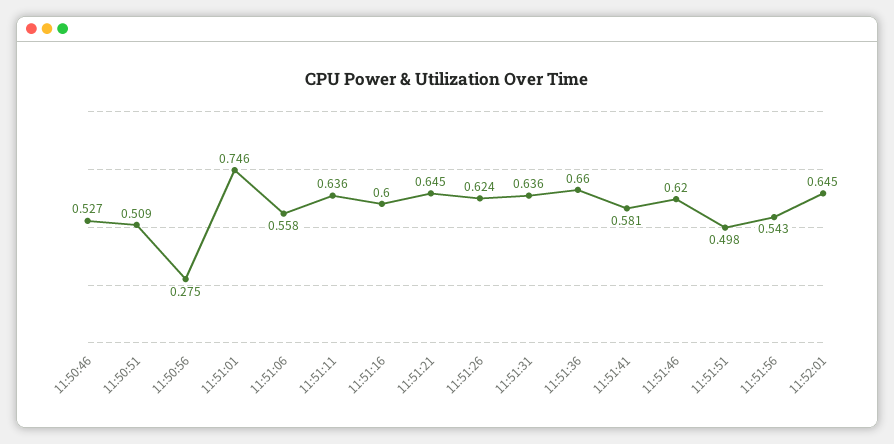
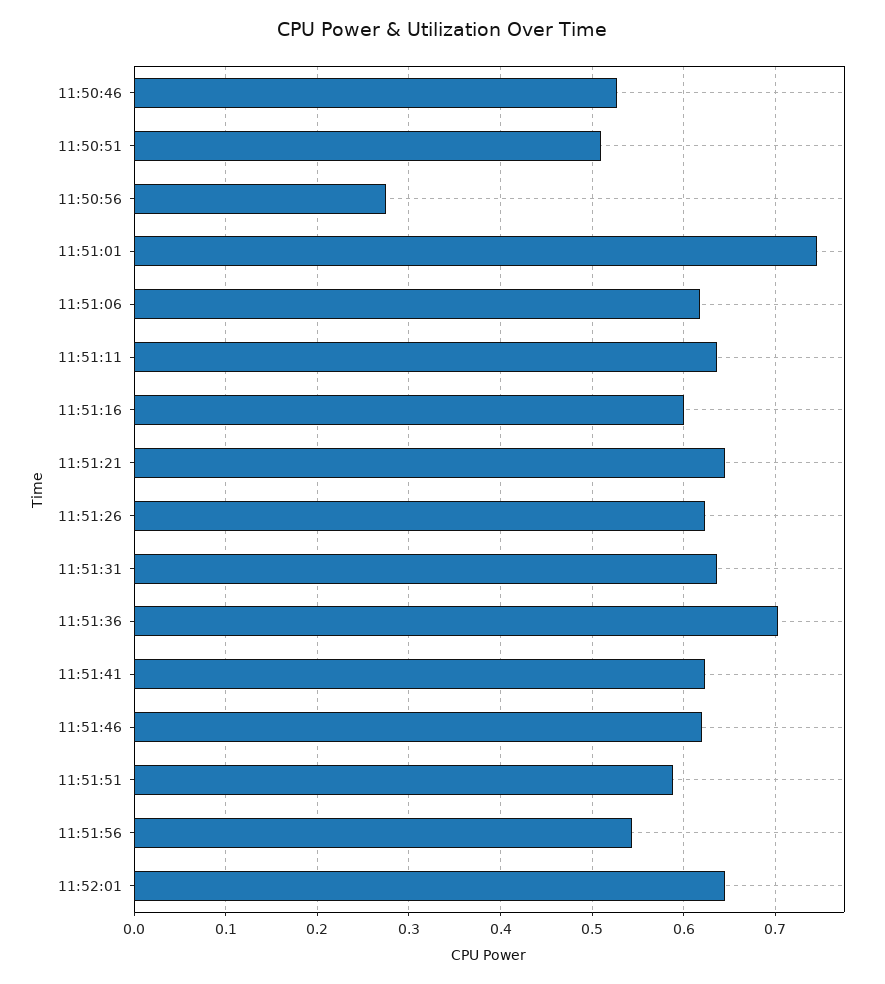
11:51:06: 0.558 -> 0.62
11:51:36: 0.66 -> 0.7
11:51:41: 0.581 -> 0.62
11:51:51: 0.498 -> 0.59

